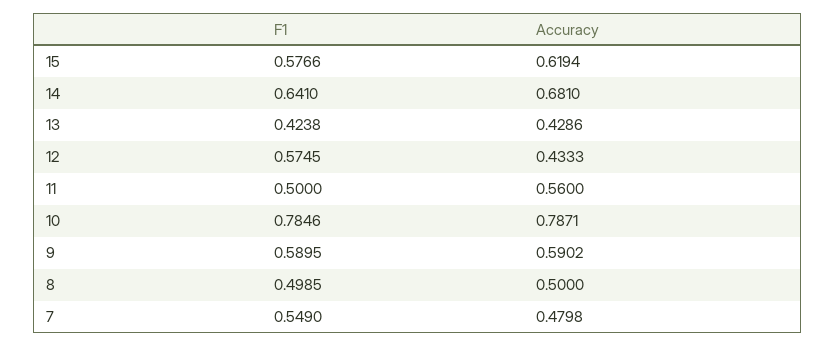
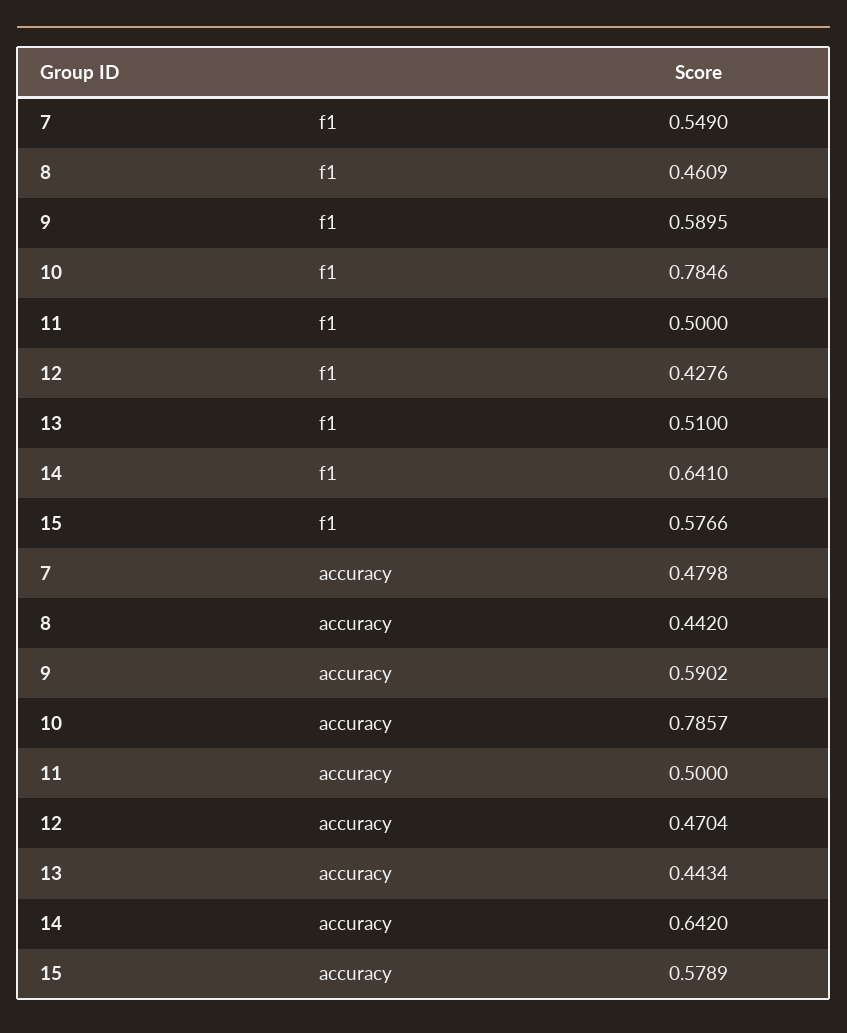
Accuracy, 15: 0.6194 -> 0.5789
Accuracy, 14: 0.681 -> 0.642
F1, 13: 0.4238 -> 0.51
Accuracy, 13: 0.4286 -> 0.4434
F1, 12: 0.5745 -> 0.4276
Accuracy, 12: 0.4333 -> 0.4704
Accuracy, 11: 0.56 -> 0.5
Accuracy, 10: 0.7871 -> 0.7857
F1, 8: 0.4985 -> 0.4609
Accuracy, 8: 0.5 -> 0.442

